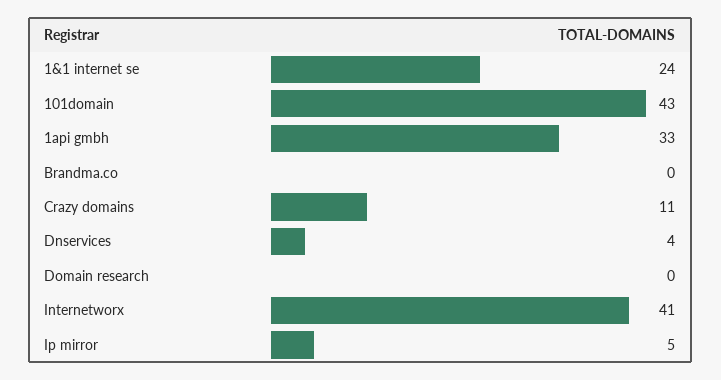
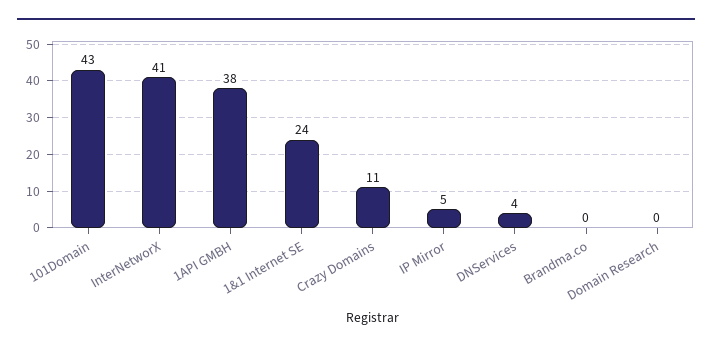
1api gmbh: 33 -> 38

